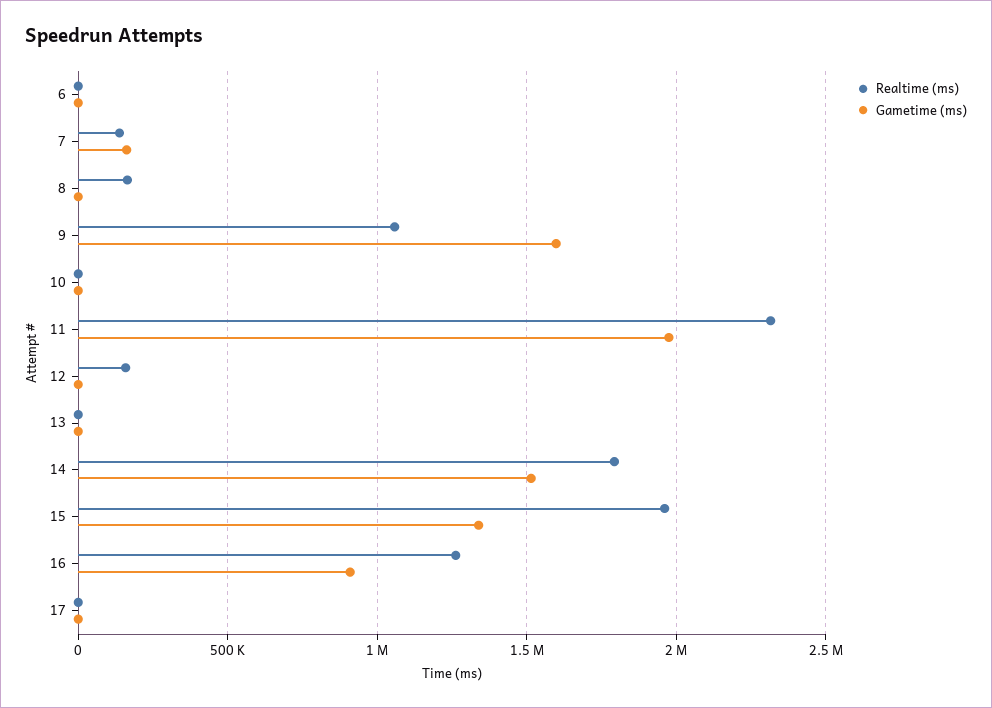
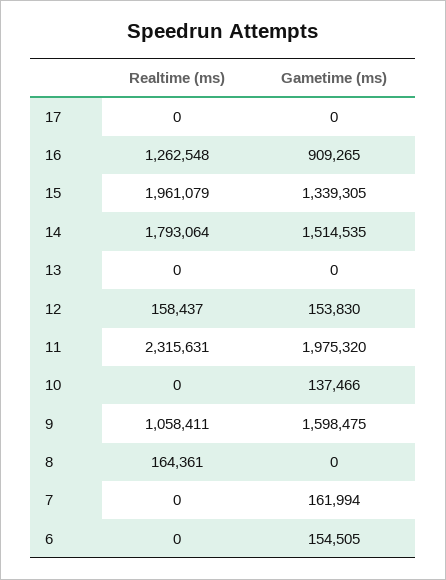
Gametime (ms), 6: 0 -> 154505
Realtime (ms), 7: 150000 -> 0
Gametime (ms), 10: 0 -> 137466
Gametime (ms), 12: 0 -> 153830

